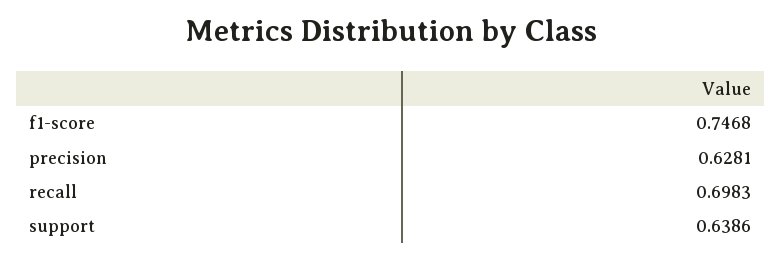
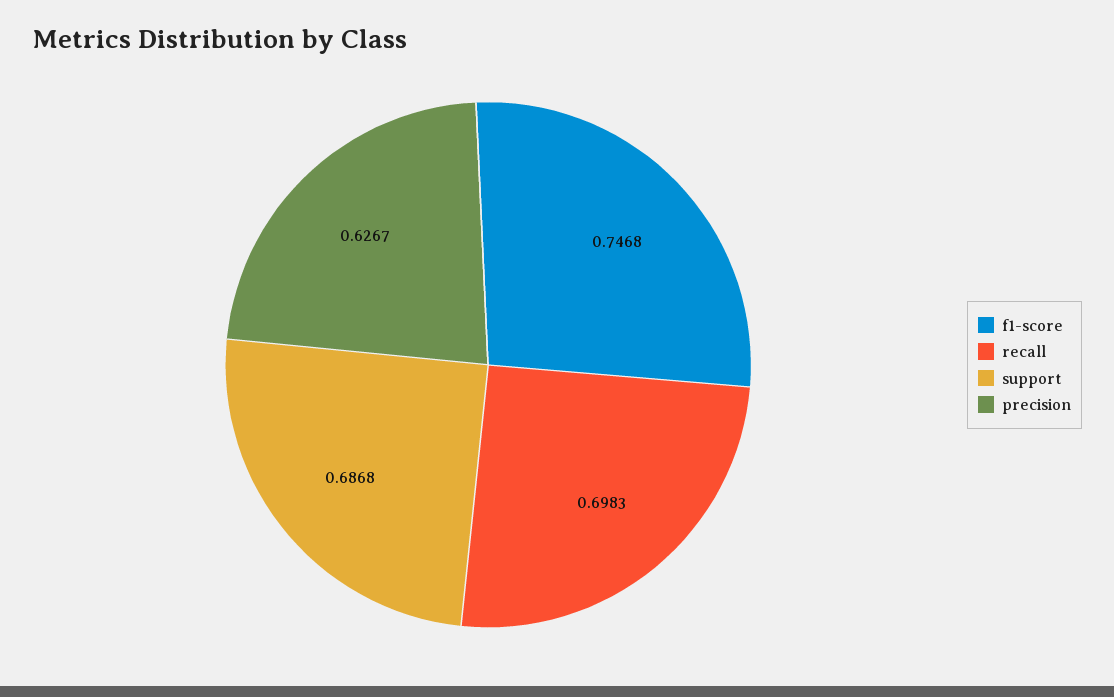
precision: 0.6281 -> 0.6267
support: 0.6386 -> 0.6868

